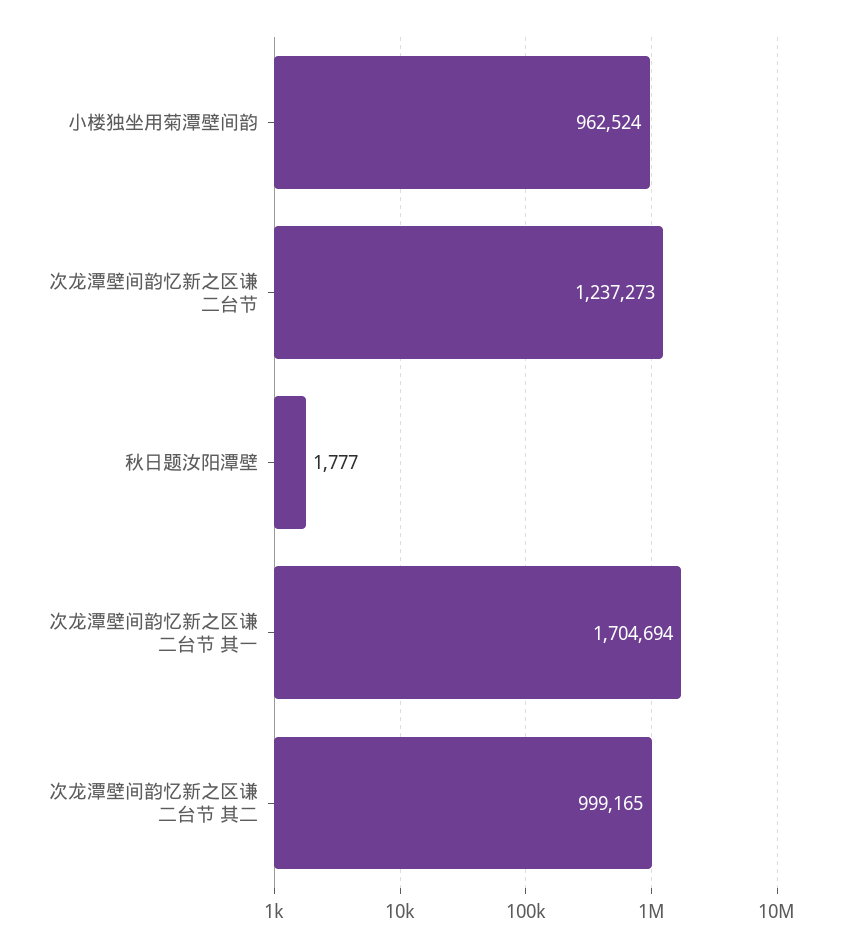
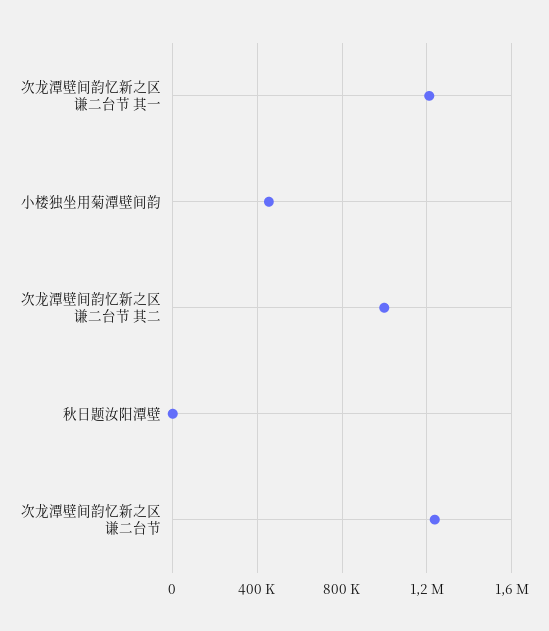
小楼独坐用菊潭壁间韵: 962524 -> 450000
次龙潭壁间韵忆新之区谦二台节 其一: 1704694 -> 1200000

